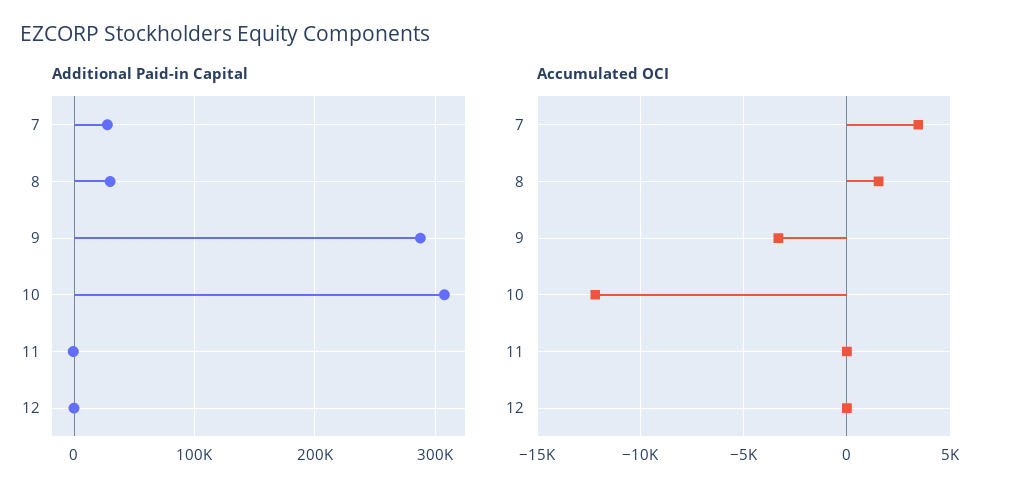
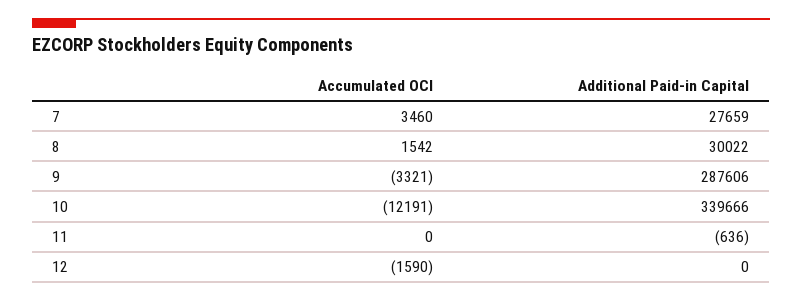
Additional Paid-in Capital, 10: 310000 -> 339666
Accumulated OCI, 12: 0 -> -1590

